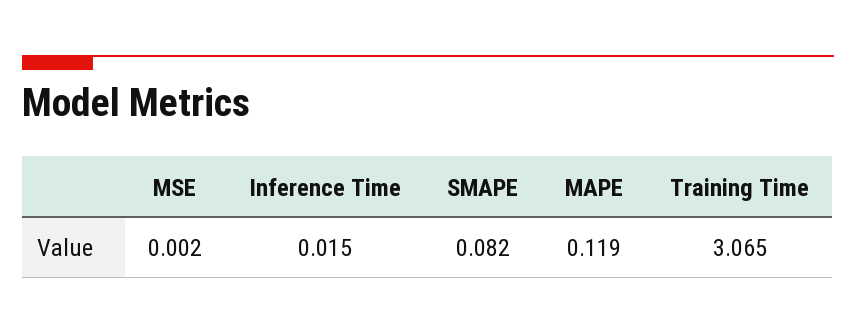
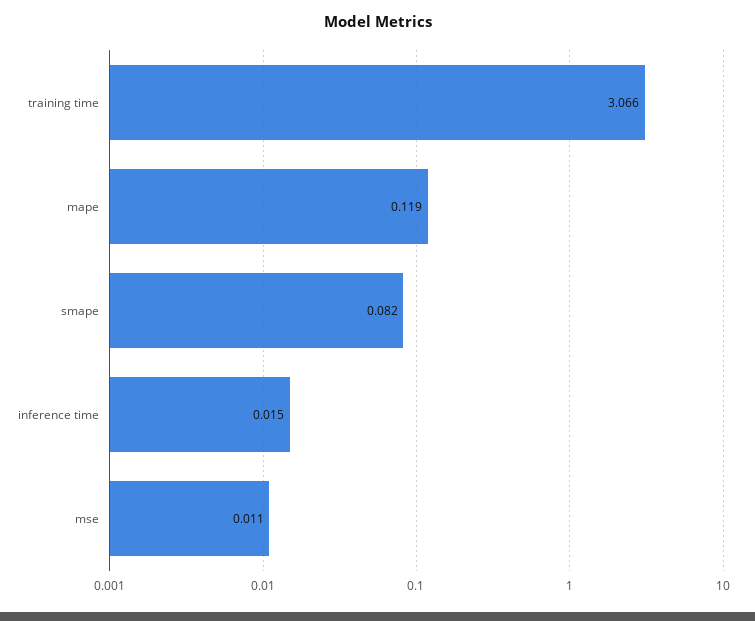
MSE: 0.002 -> 0.011
Training Time: 3.065 -> 3.066

